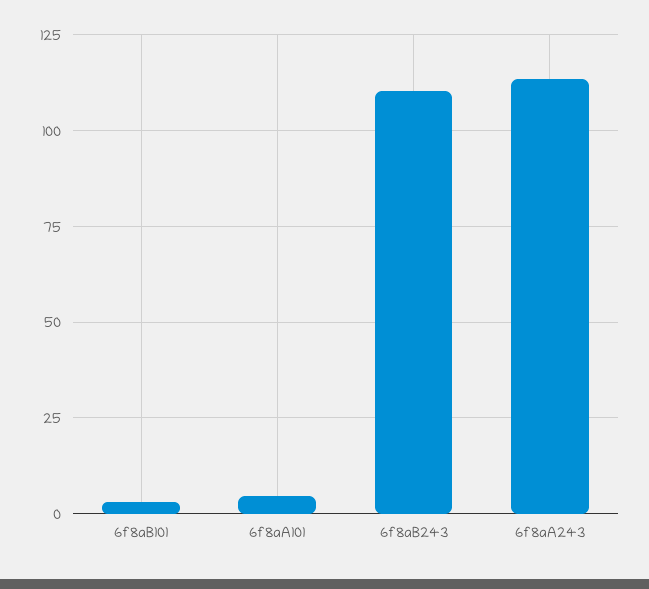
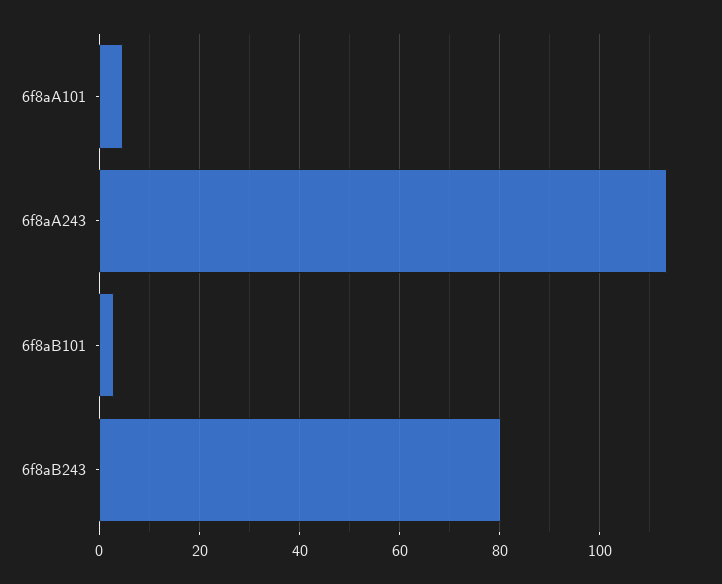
6f8aB243: 110 -> 80

